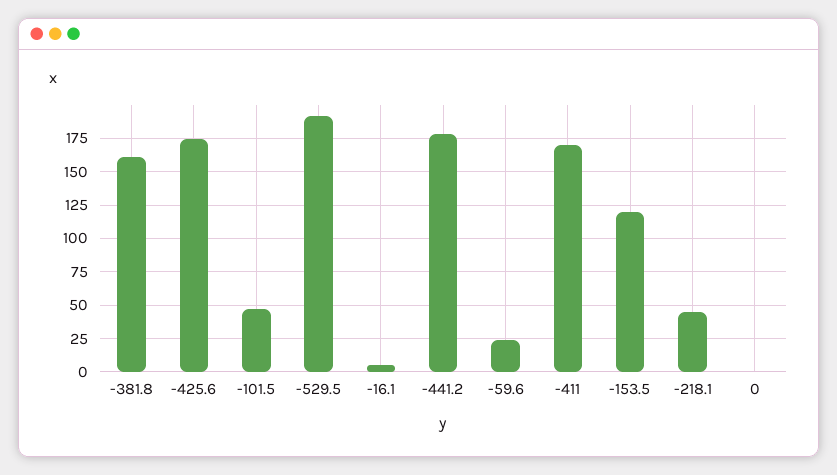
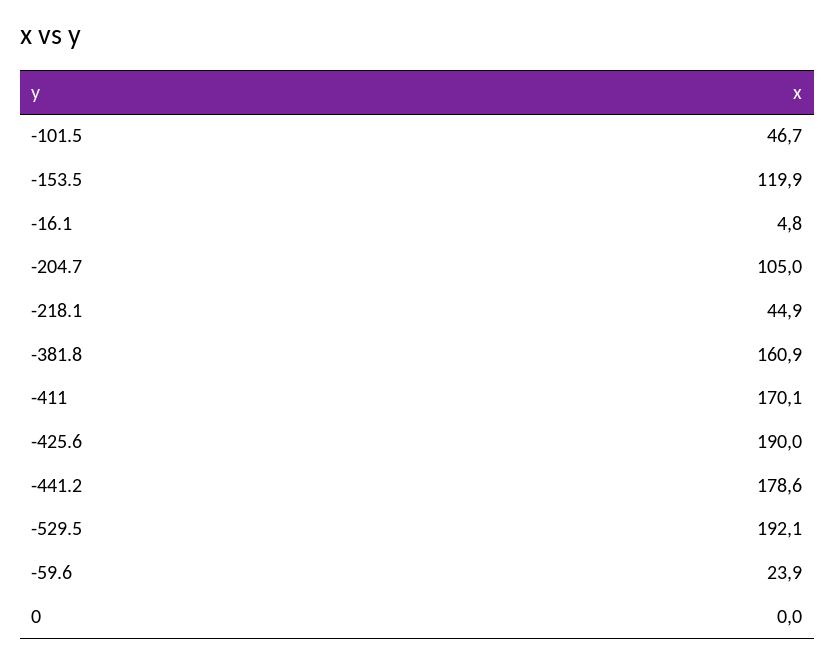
-425.6: 175 -> 190
-204.7: none -> 105

